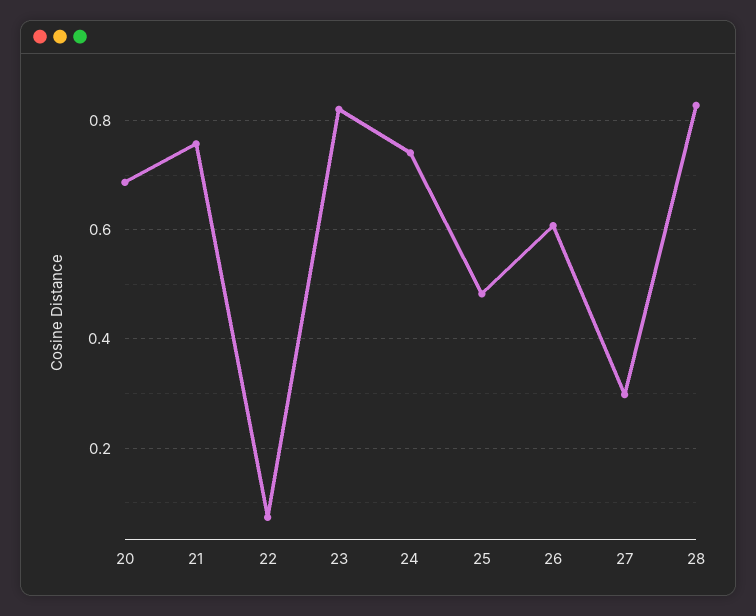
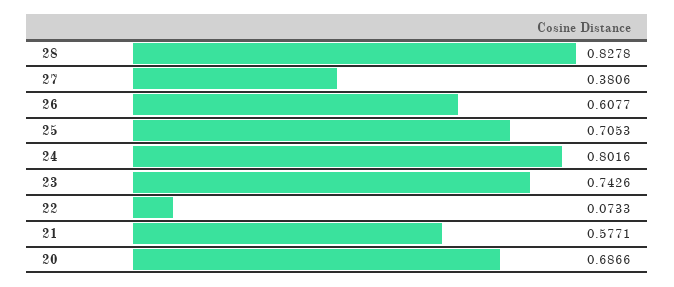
21: 0.76 -> 0.5771
23: 0.82 -> 0.7426
24: 0.74 -> 0.8016
25: 0.48 -> 0.7053
27: 0.3 -> 0.3806

